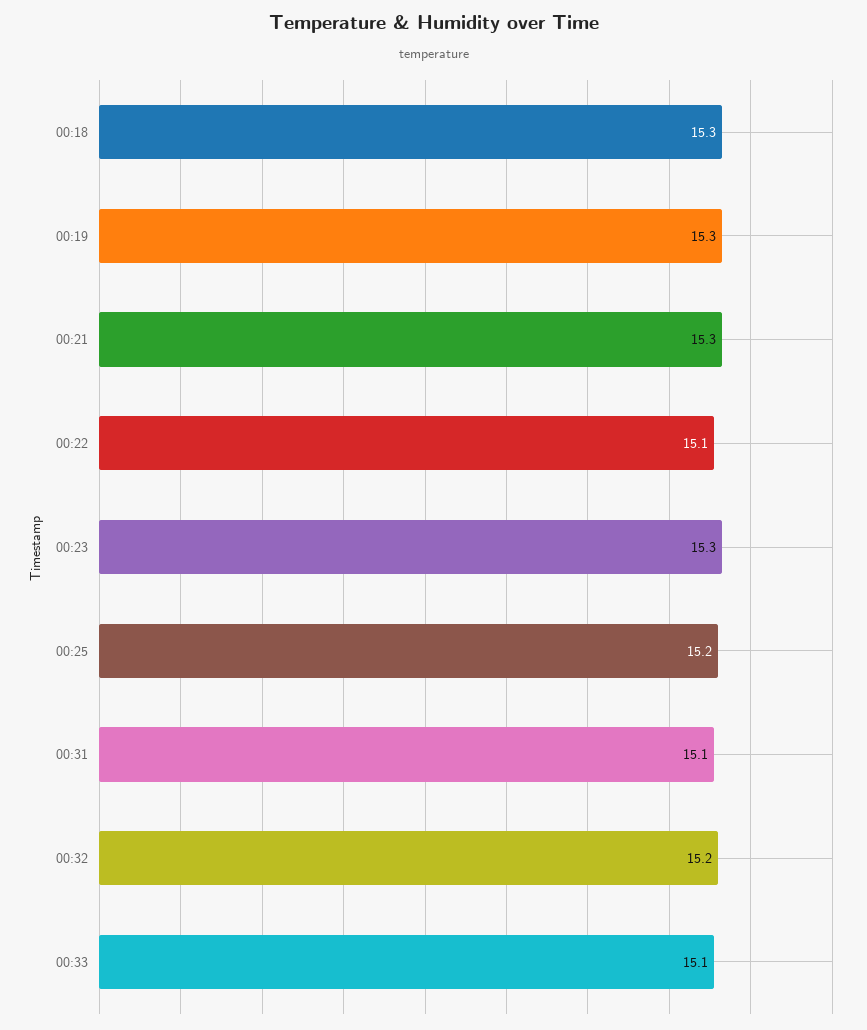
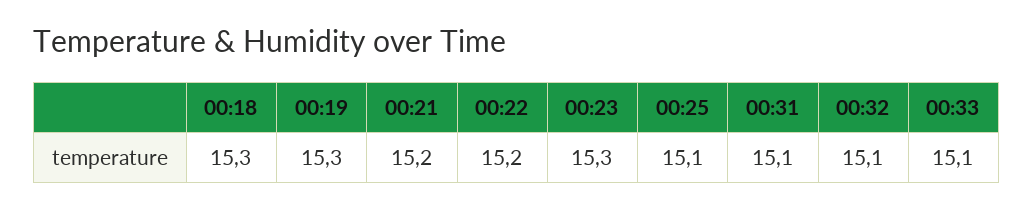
00:21: 15.3 -> 15.2
00:22: 15.1 -> 15.2
00:25: 15.2 -> 15.1
00:32: 15.2 -> 15.1

